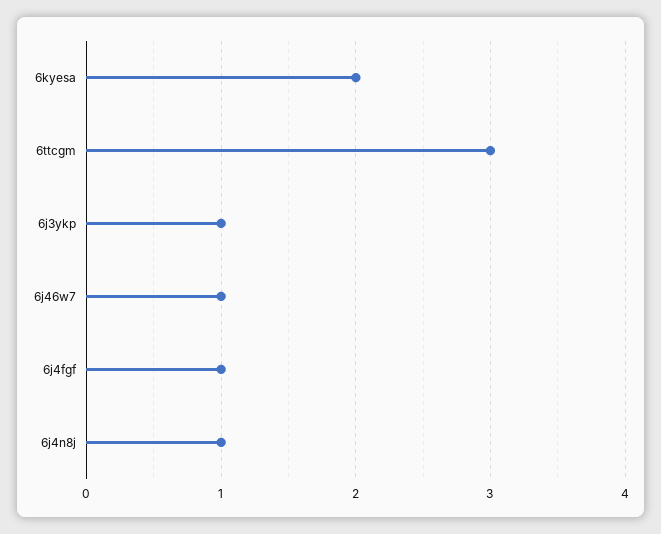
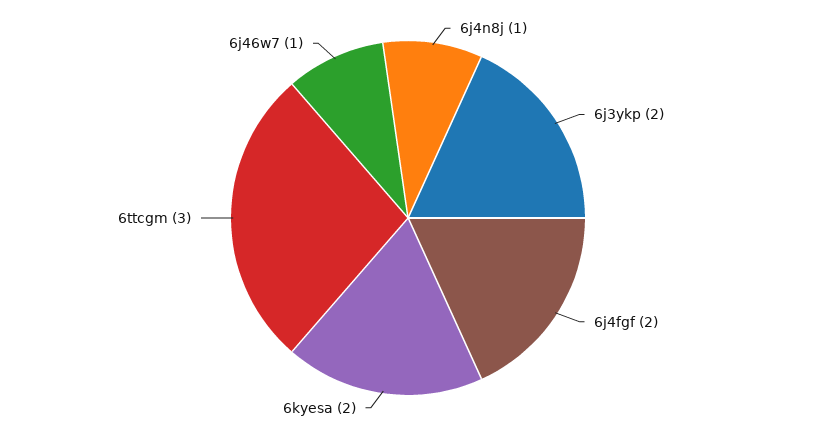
6j3ykp: 1 -> 2
6j4fgf: 1 -> 2

